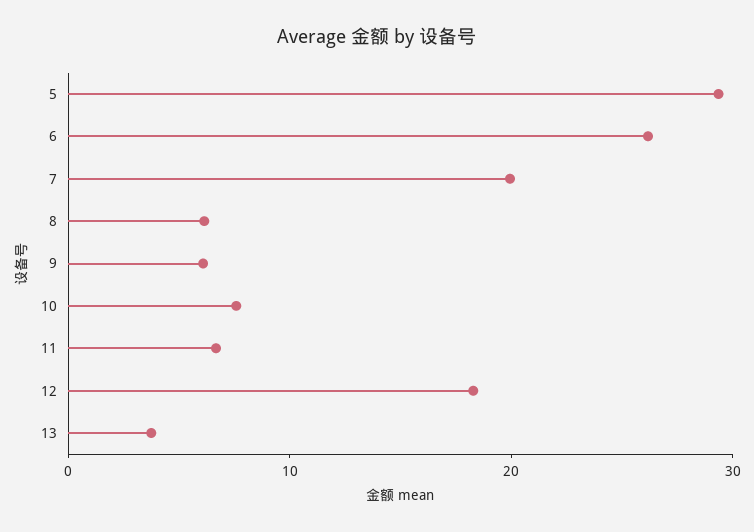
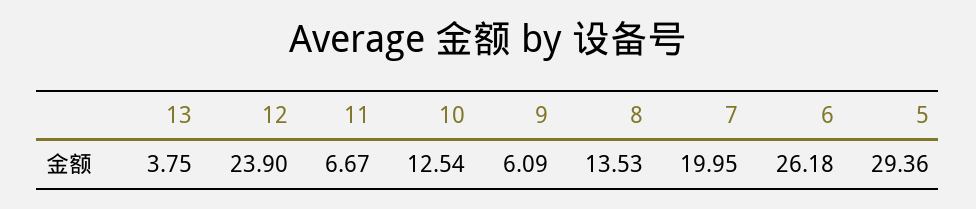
8: 6 -> 13.53
10: 8 -> 12.54
12: 18 -> 23.9

